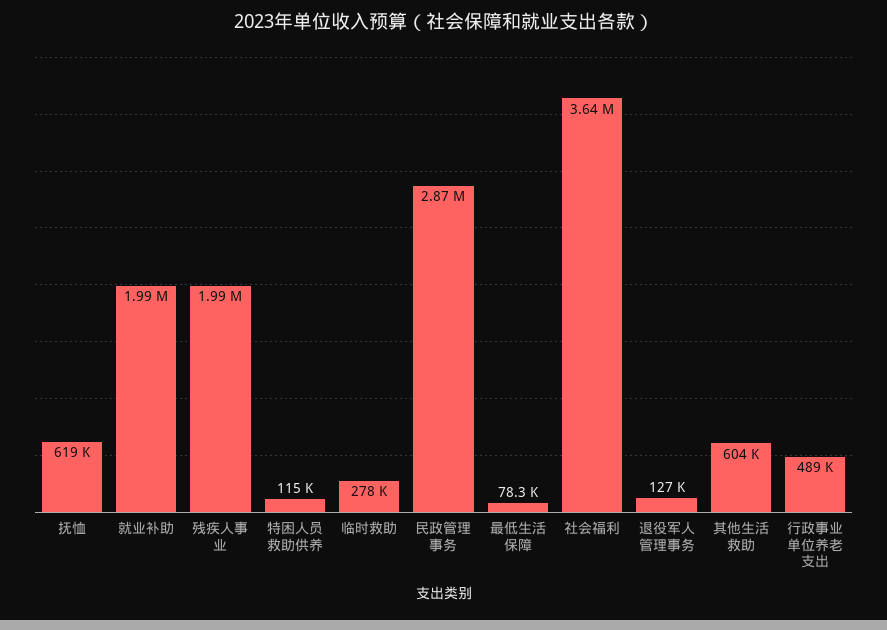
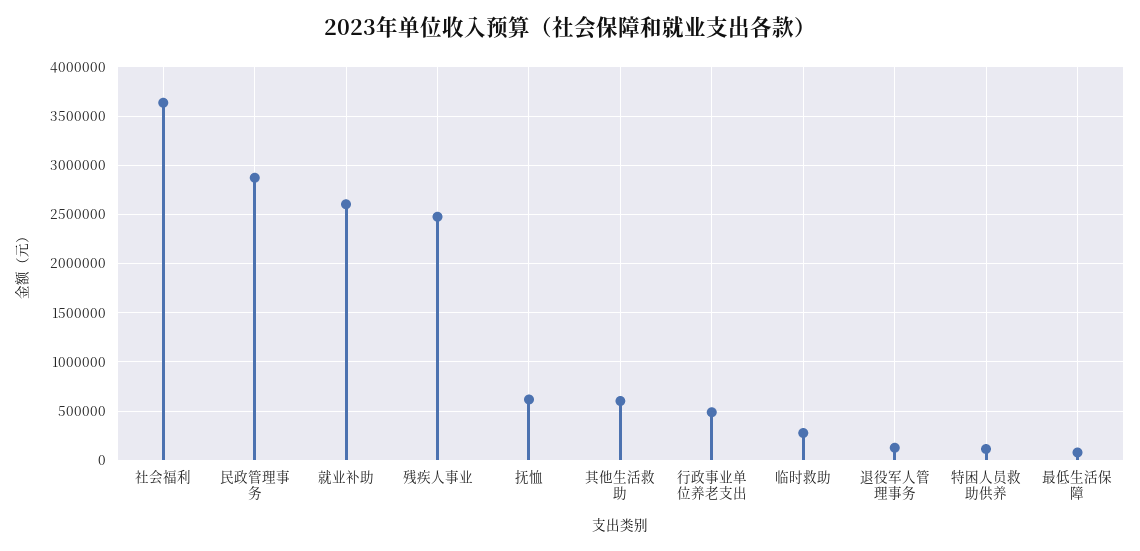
就业补助: 1990000 -> 2600000
残疾人事业: 1990000 -> 2500000

